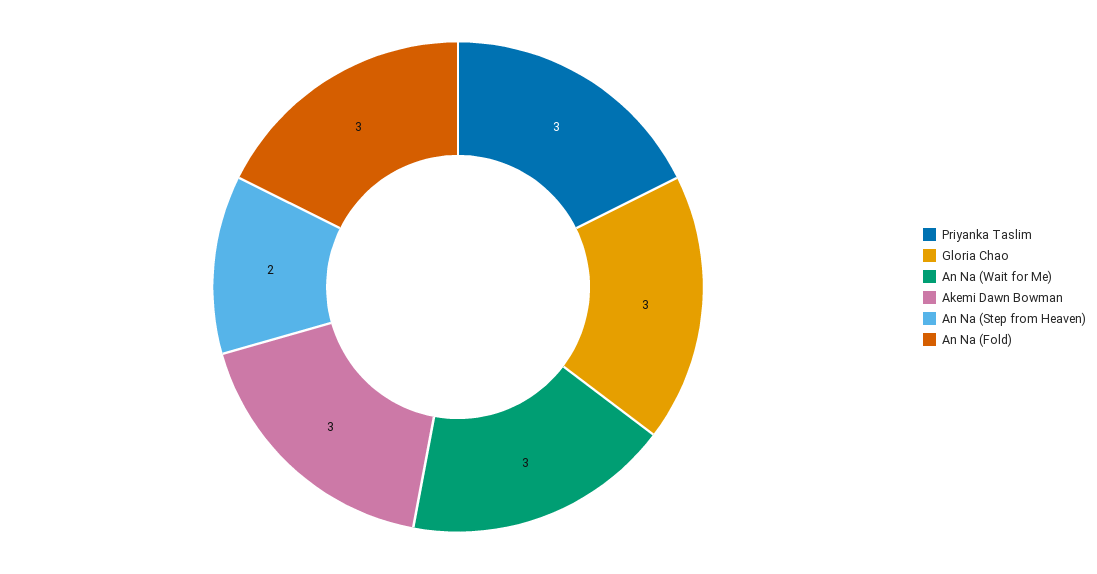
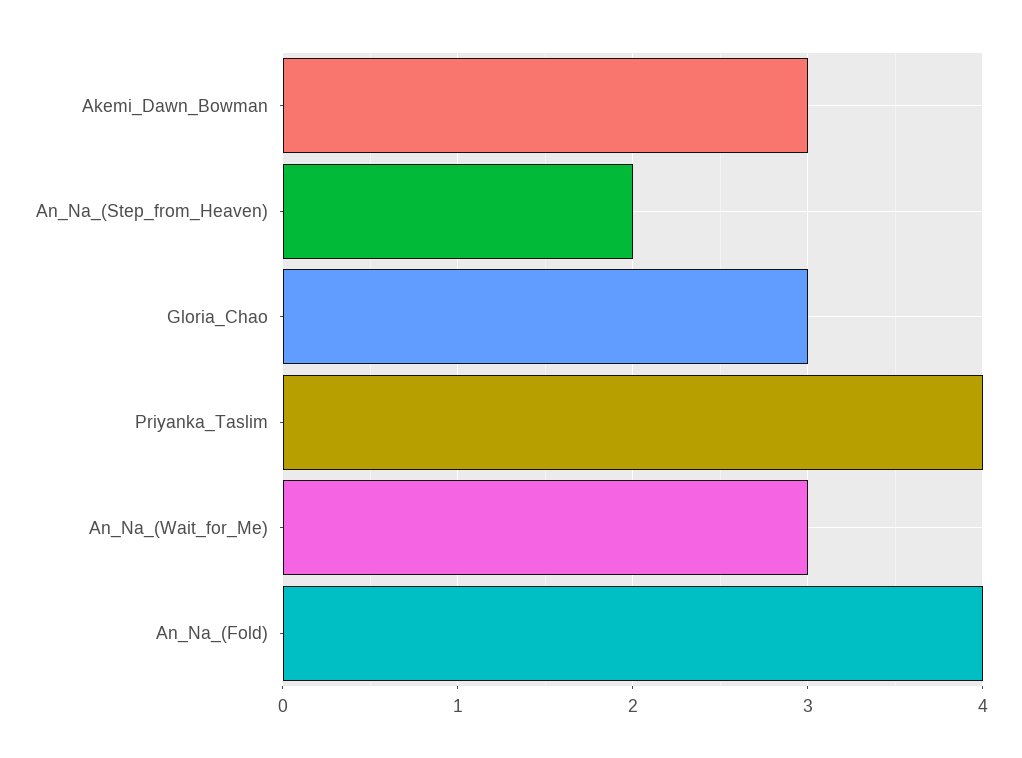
Priyanka Taslim: 3 -> 4
An Na (Fold): 3 -> 4

